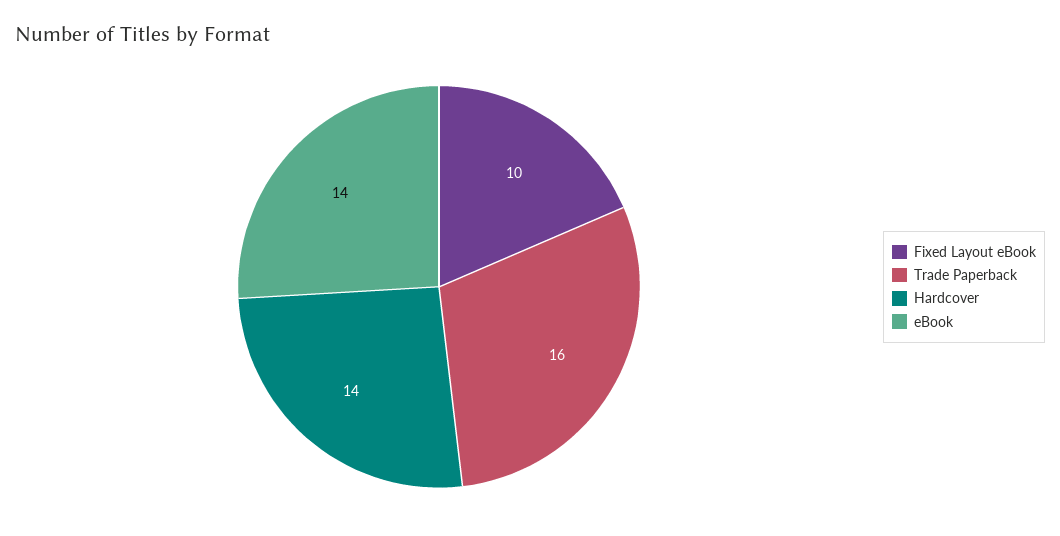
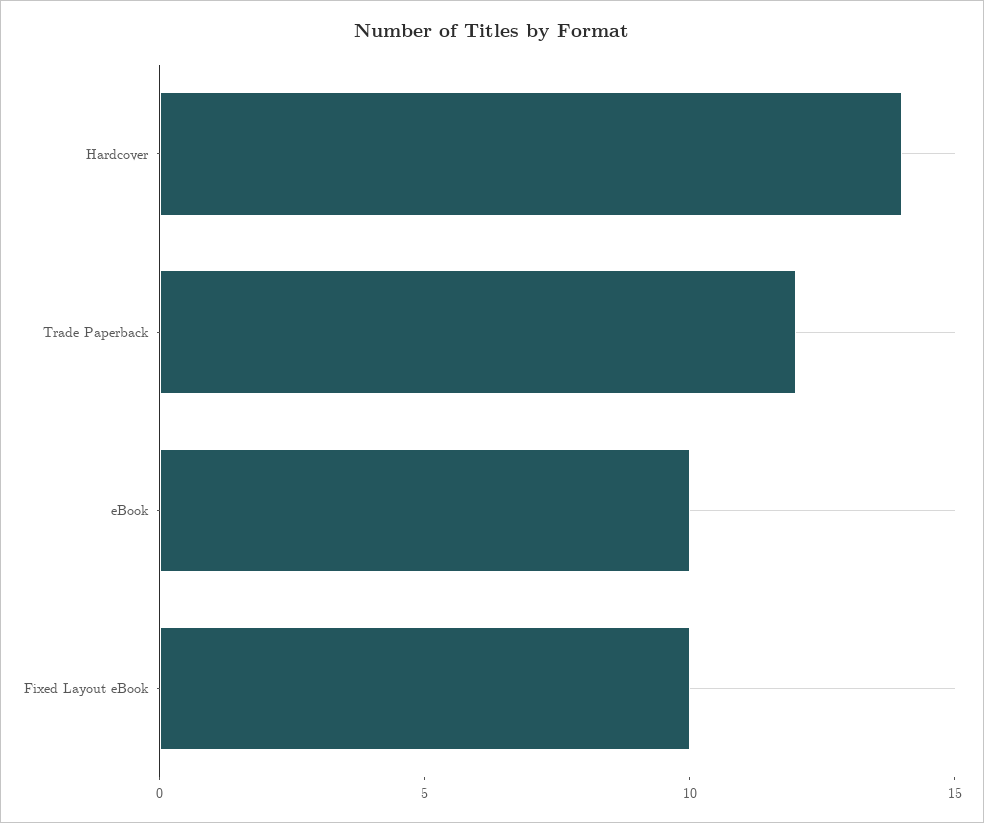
Trade Paperback: 16 -> 12
eBook: 14 -> 10

